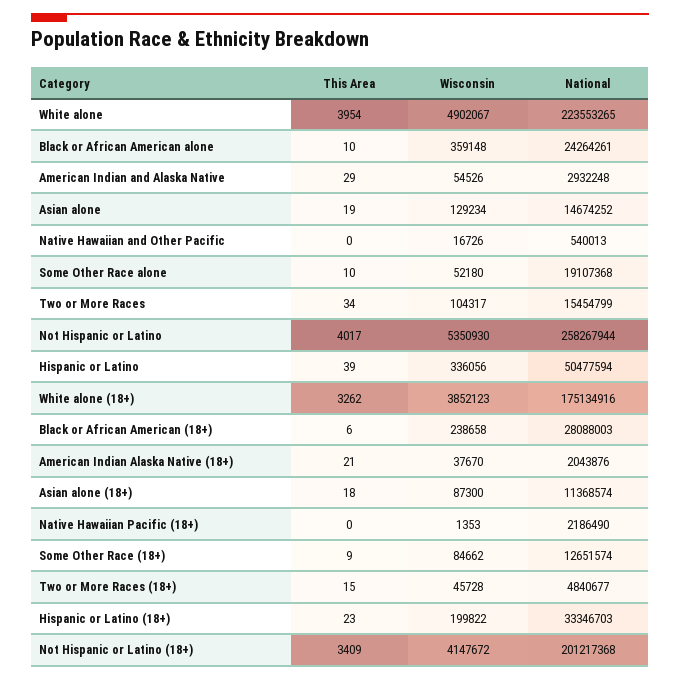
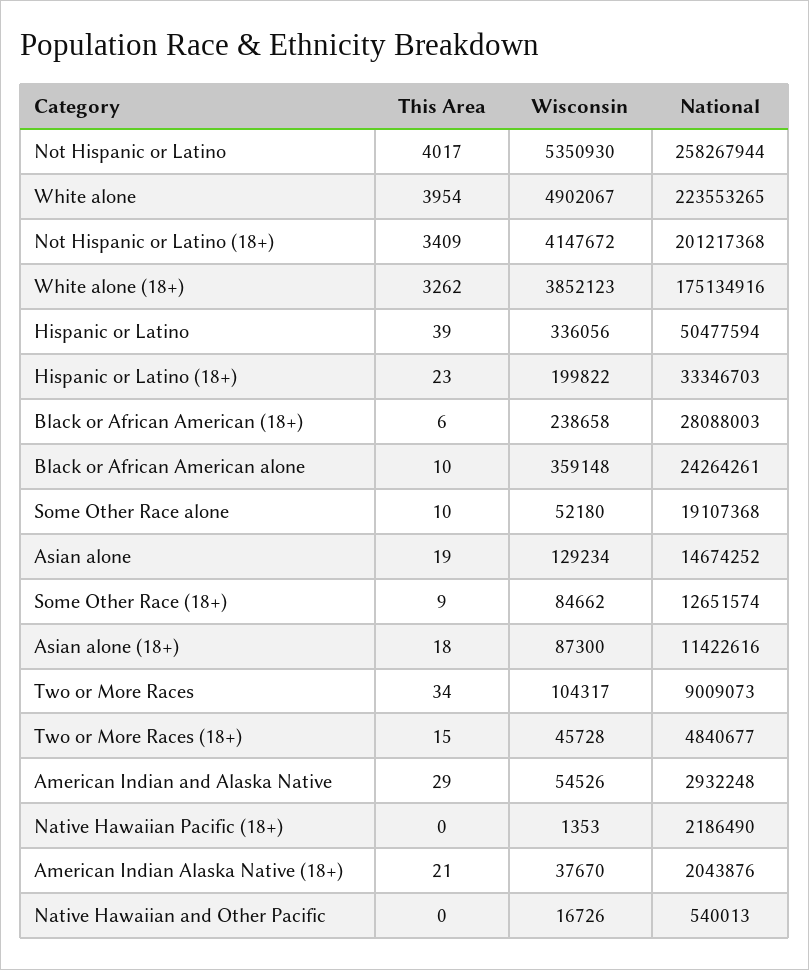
National, Two or More Races: 15454799 -> 9009073
National, Asian alone (18+): 11368574 -> 11422616

